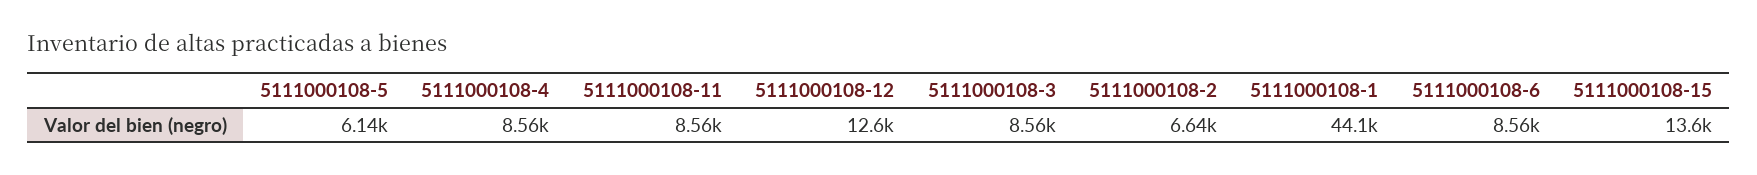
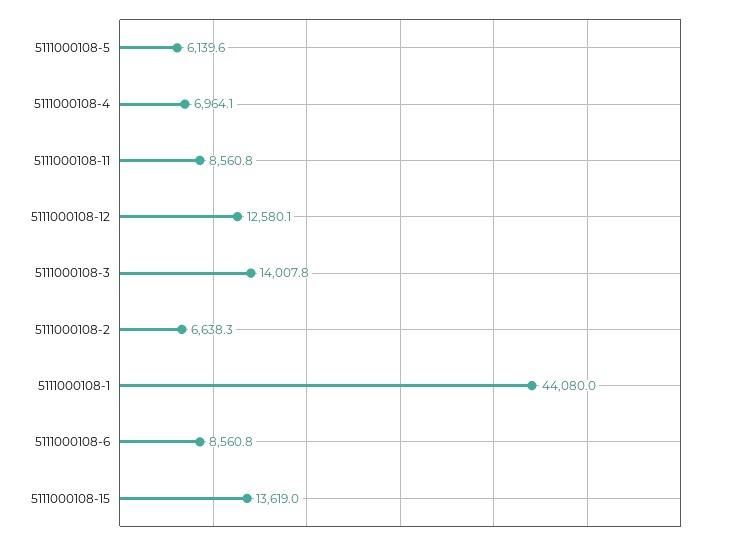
5111000108-4: 8560 -> 6964.1
5111000108-3: 8560 -> 14007.8

